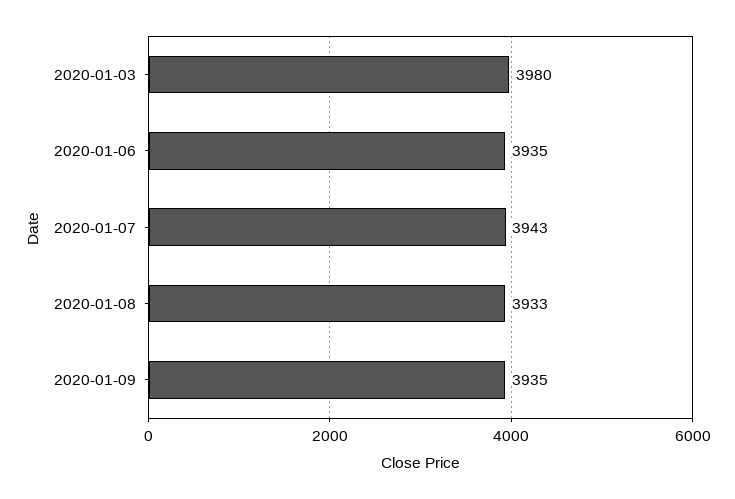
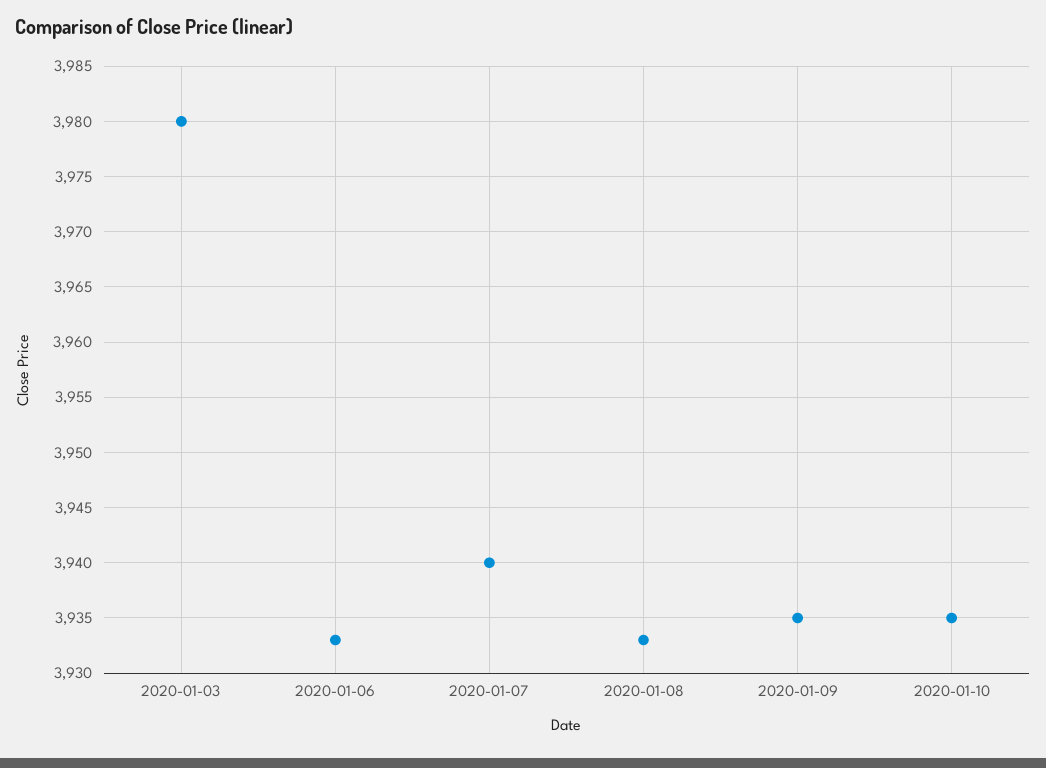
2020-01-06: 3935 -> 3933
2020-01-07: 3943 -> 3940
2020-01-10: none -> 3935

